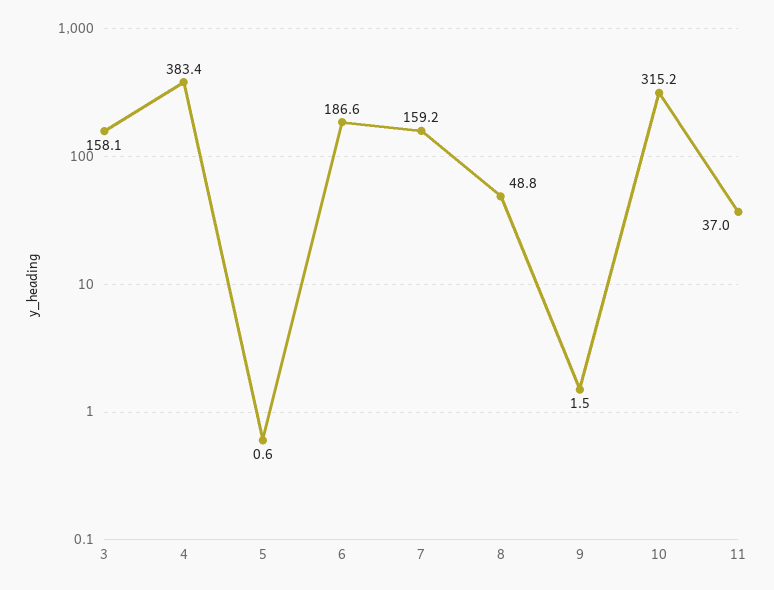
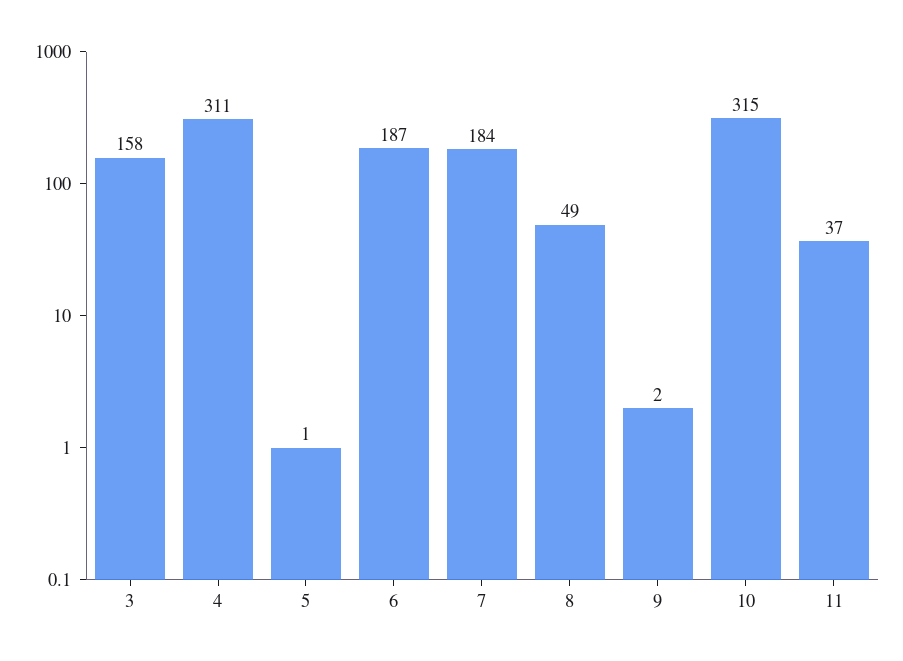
4: 383.4 -> 311
7: 159.2 -> 184

